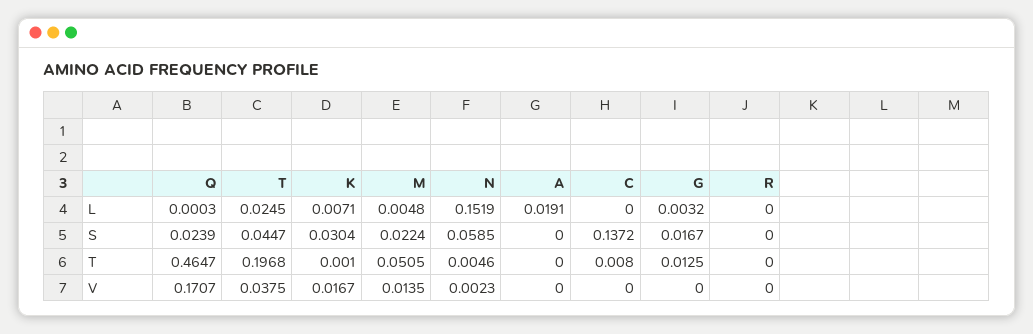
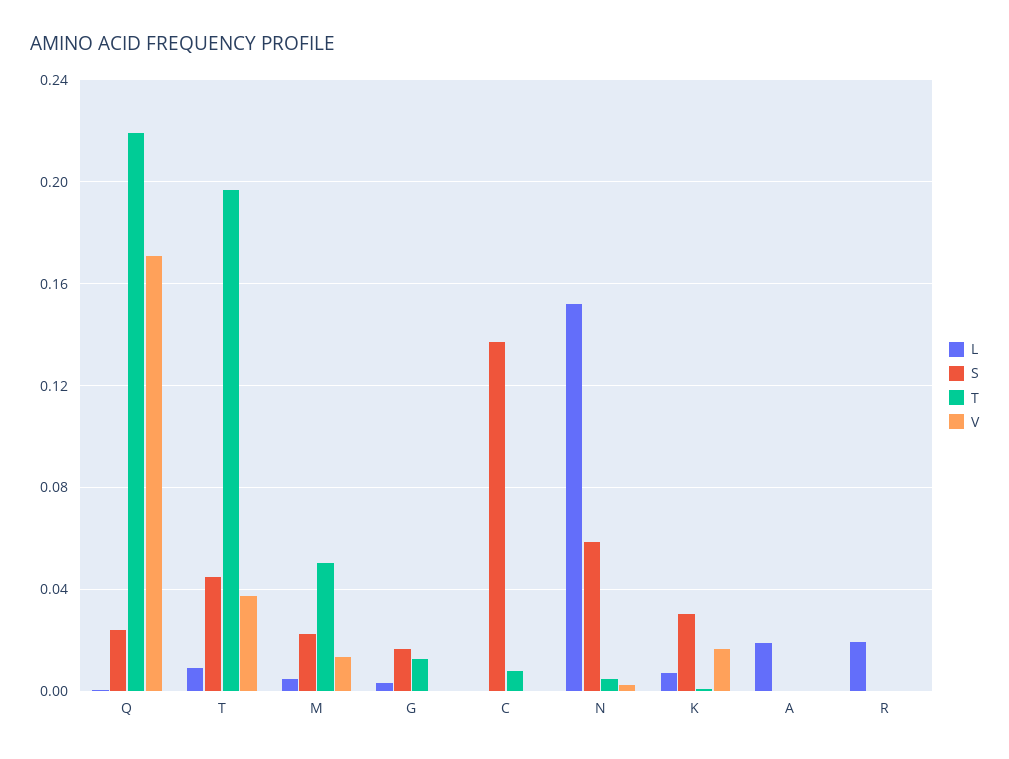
L, T: 0.0245 -> 0.01
L, R: 0 -> 0.02
T, Q: 0.4647 -> 0.22

